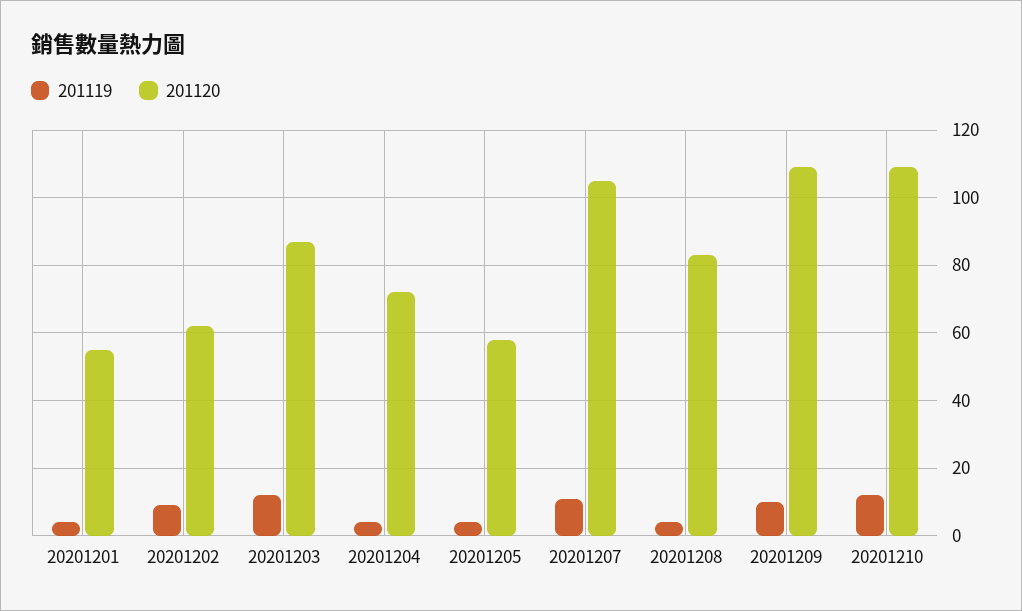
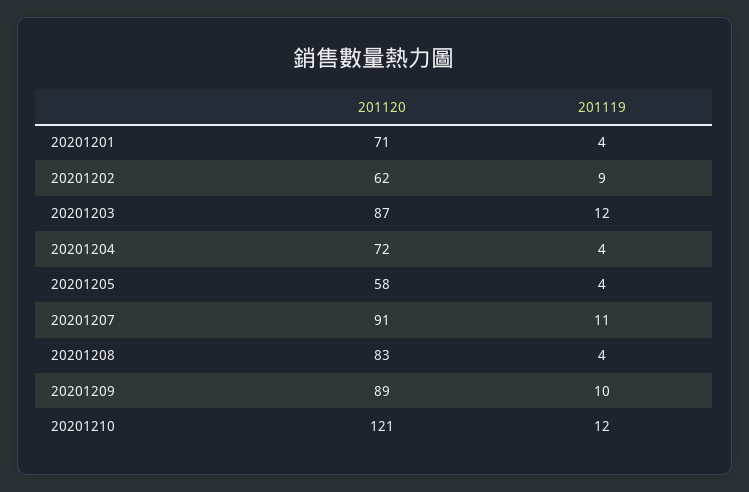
201120, 20201201: 55 -> 71
201120, 20201207: 105 -> 91
201120, 20201209: 110 -> 89
201120, 20201210: 110 -> 121

